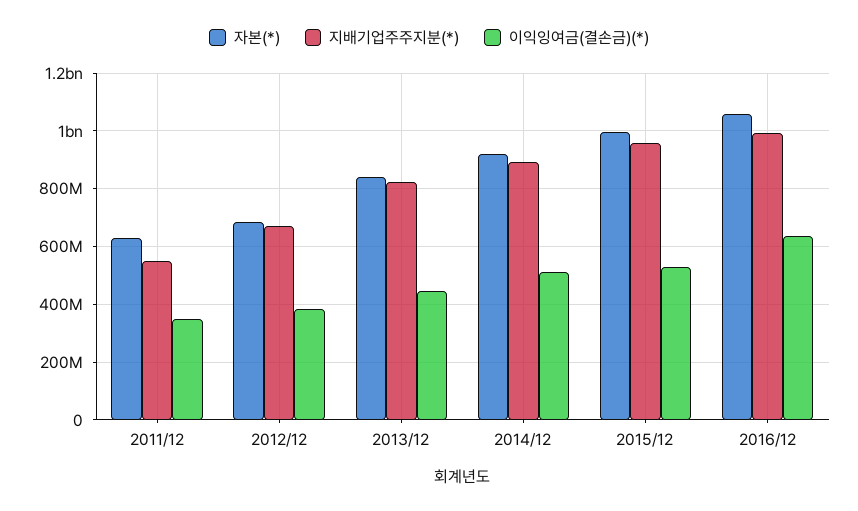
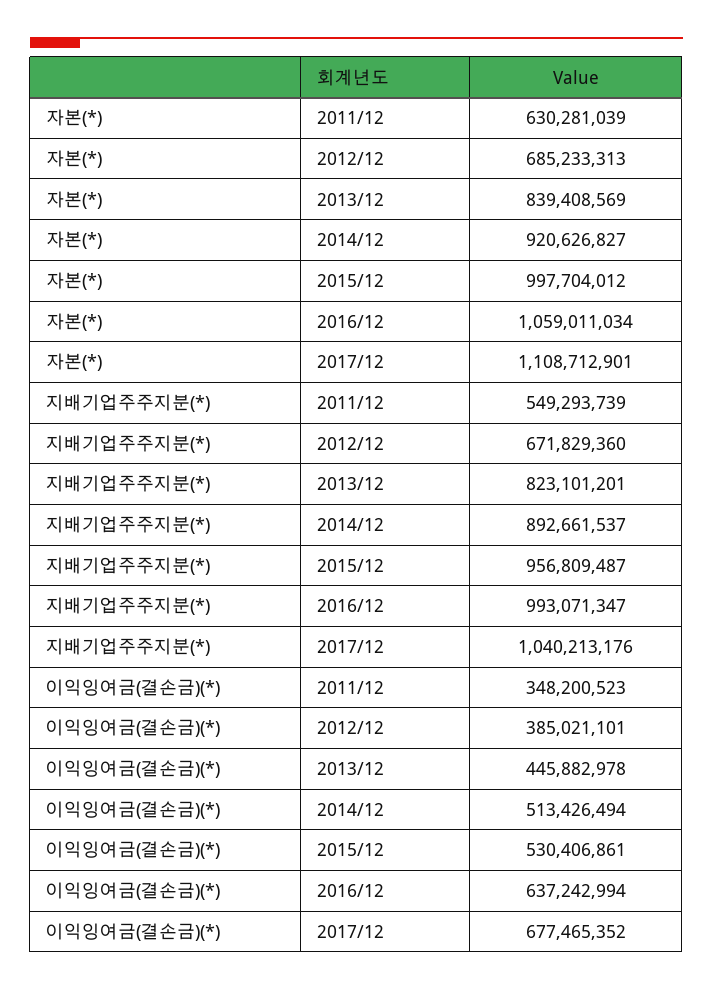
자본(*), 2017/12: none -> 1108712901
지배기업주주지분(*), 2017/12: none -> 1040213176
이익잉여금(결손금)(*), 2017/12: none -> 677465352

